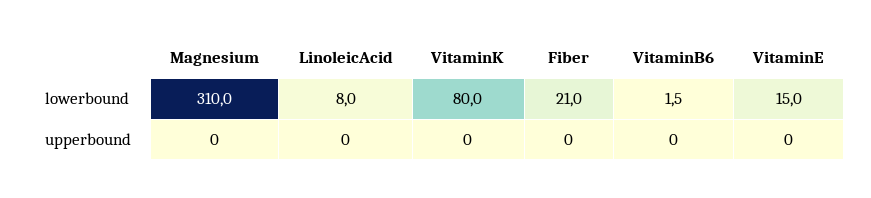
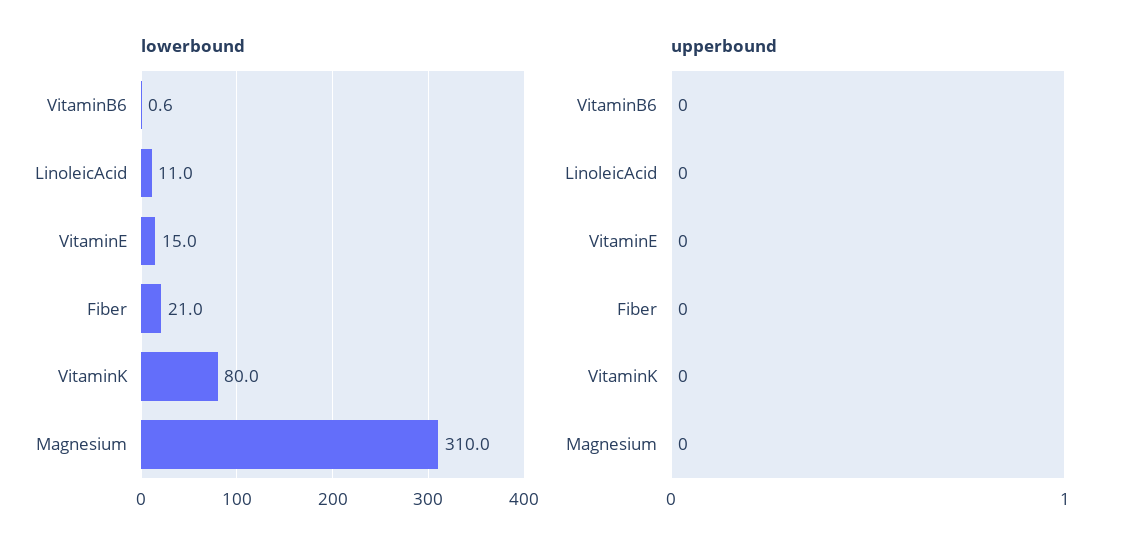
lowerbound, LinoleicAcid: 8 -> 11
lowerbound, VitaminB6: 1.5 -> 0.6

